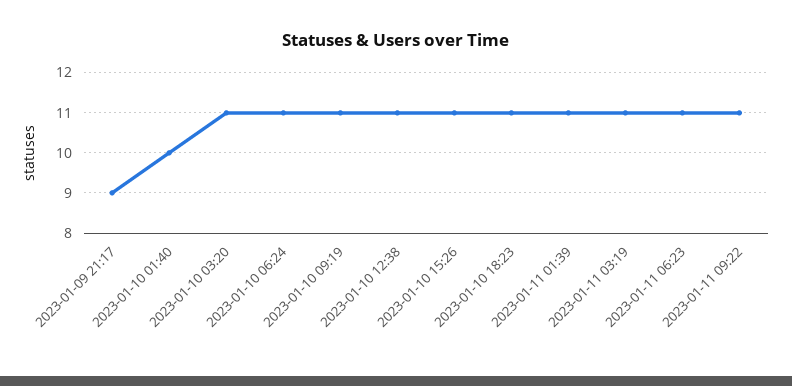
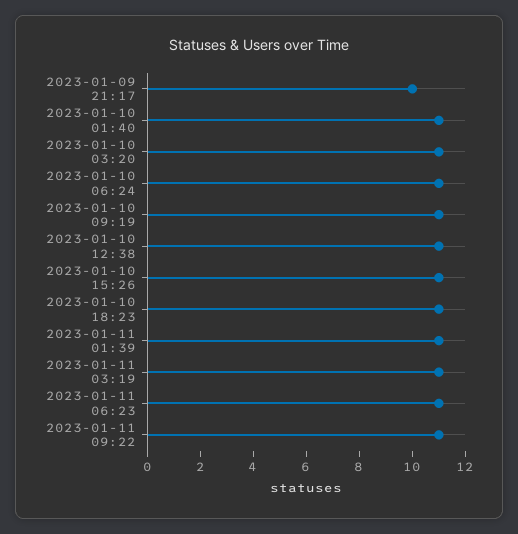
2023-01-09 21:17: 9 -> 10
2023-01-10 01:40: 10 -> 11

